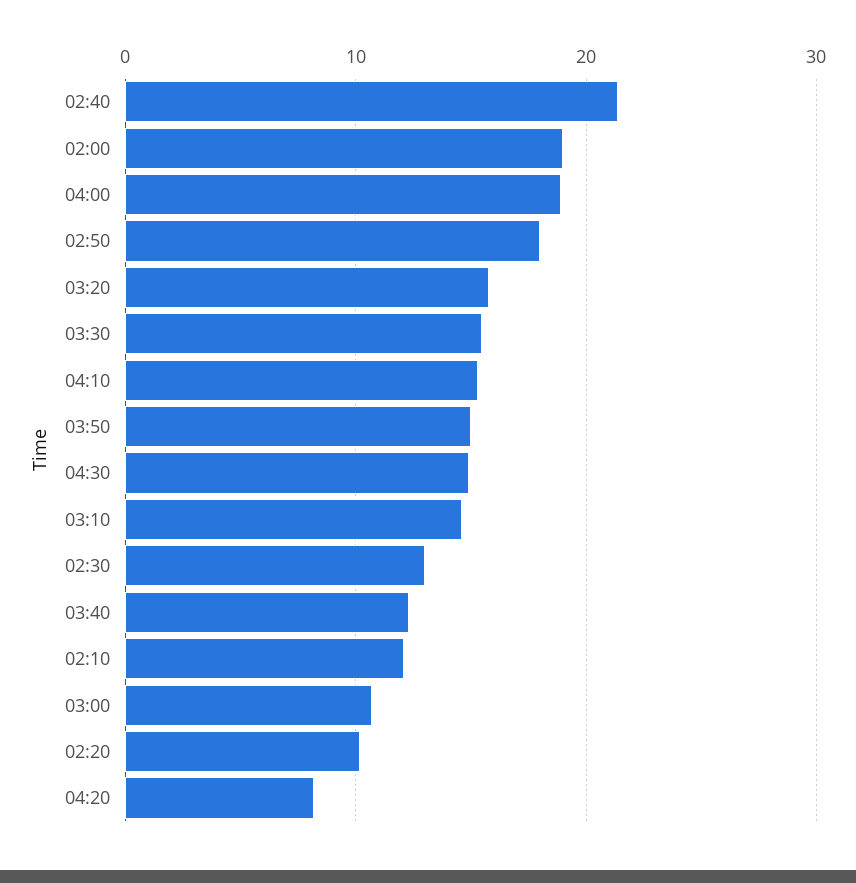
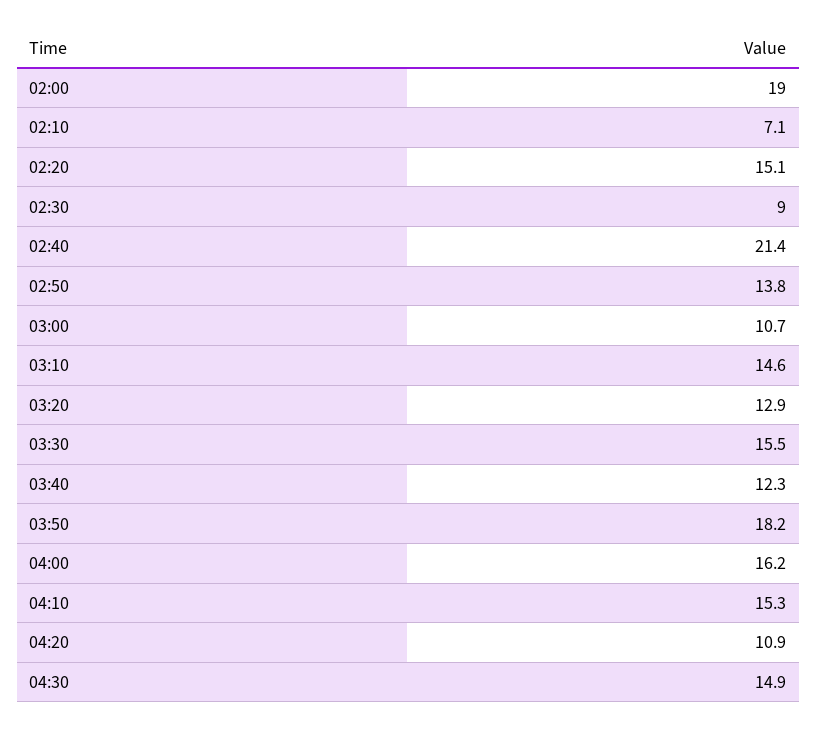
04:00: 19 -> 16.2
02:50: 18 -> 13.8
03:20: 16 -> 12.9
03:50: 15 -> 18.2
02:30: 13 -> 9
02:10: 12 -> 7.1
02:20: 10 -> 15.1
04:20: 8 -> 10.9

